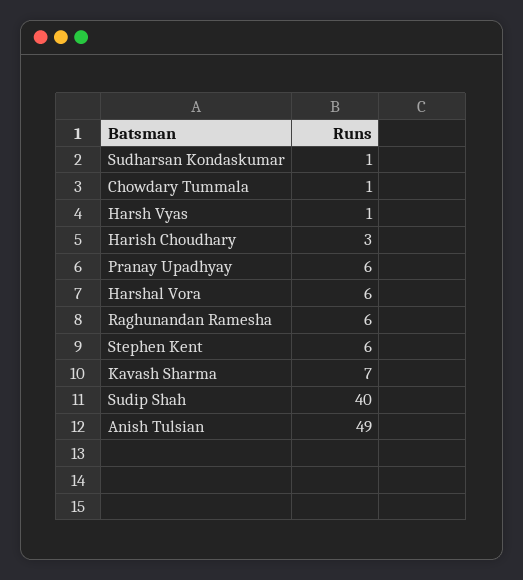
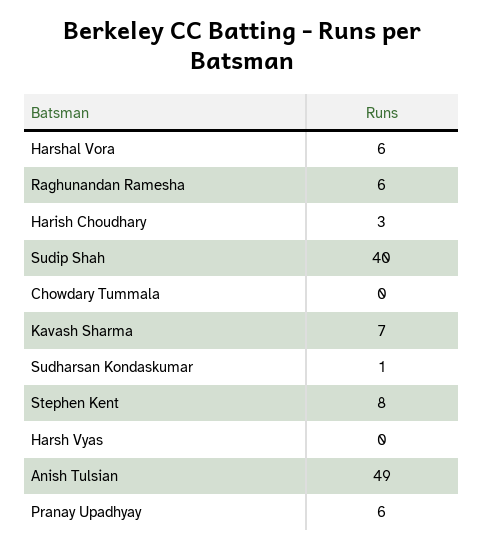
Chowdary Tummala: 1 -> 0
Harsh Vyas: 1 -> 0
Stephen Kent: 6 -> 8

